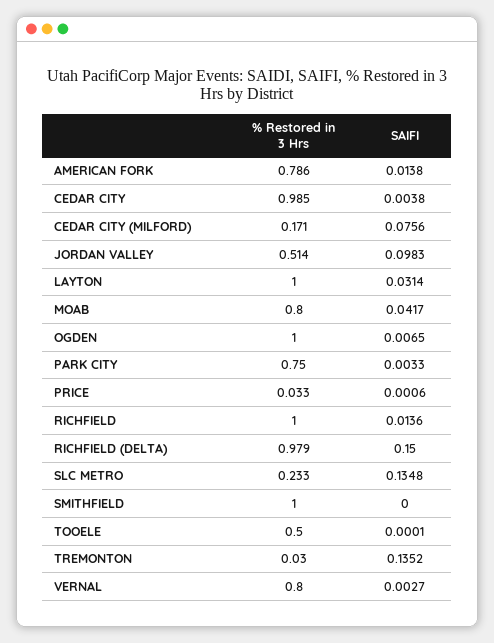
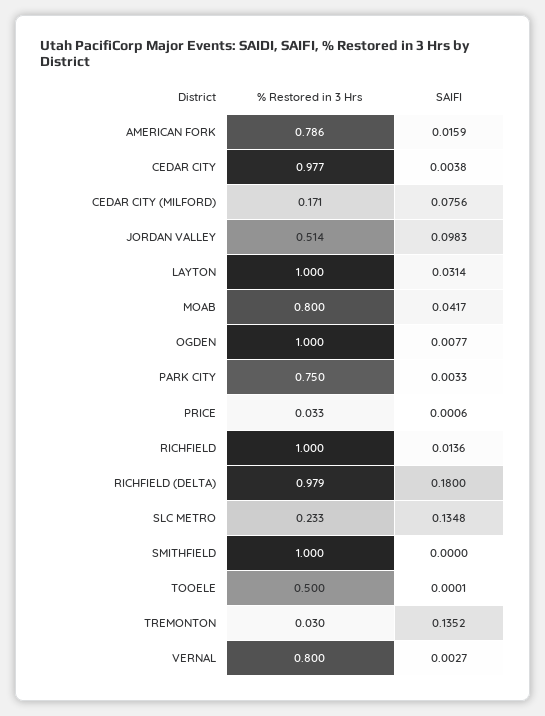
SAIFI, AMERICAN FORK: 0.0138 -> 0.0159
% Restored in 3 Hrs, CEDAR CITY: 0.985 -> 0.977
SAIFI, OGDEN: 0.0065 -> 0.0077
SAIFI, RICHFIELD (DELTA): 0.15 -> 0.18

